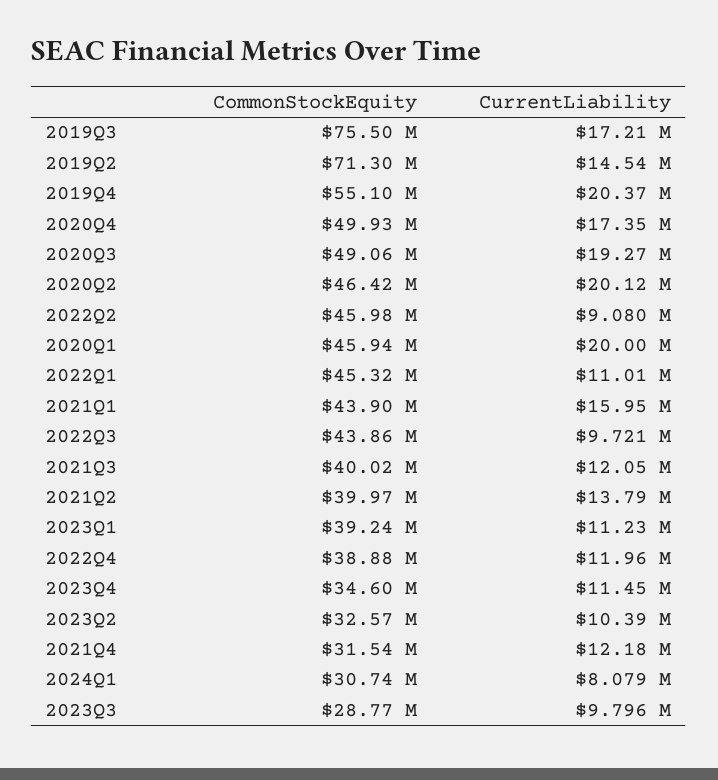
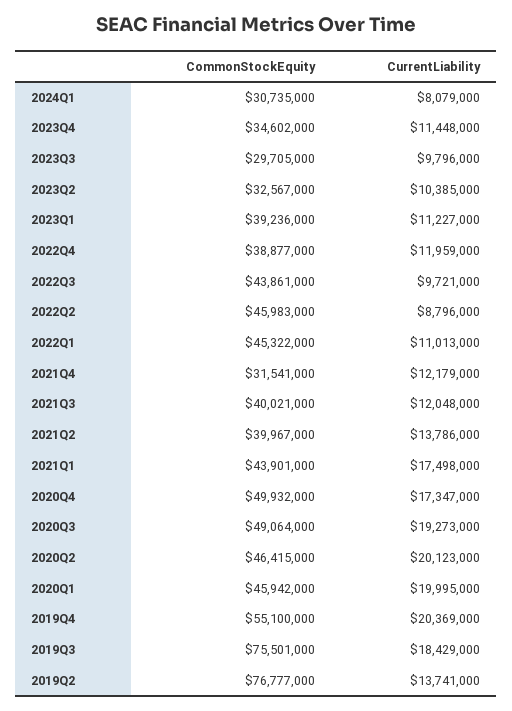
CurrentLiability, 2019Q3: 17210000 -> 18429000
CommonStockEquity, 2019Q2: 71300000 -> 76777000
CurrentLiability, 2019Q2: 14540000 -> 13741000
CurrentLiability, 2022Q2: 9080000 -> 8796000
CurrentLiability, 2021Q1: 15950000 -> 17498000
CommonStockEquity, 2023Q3: 28770000 -> 29705000

